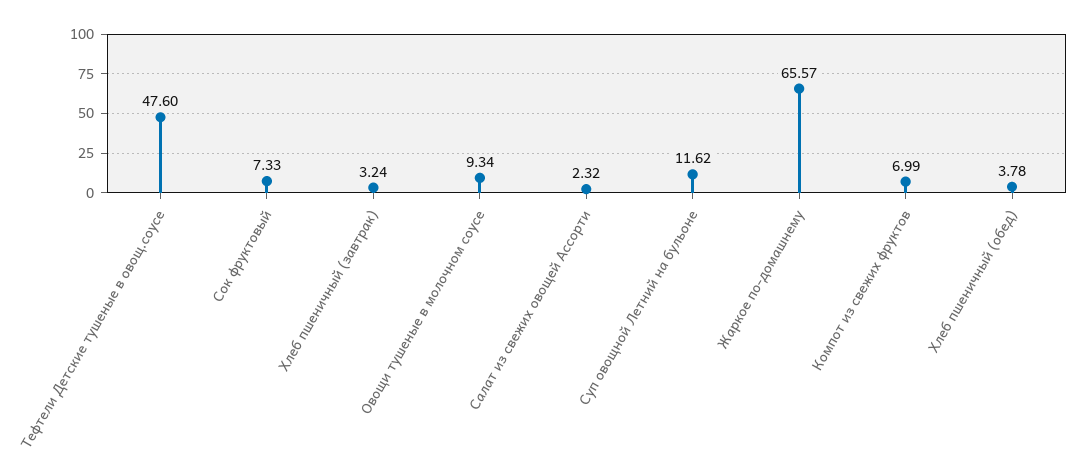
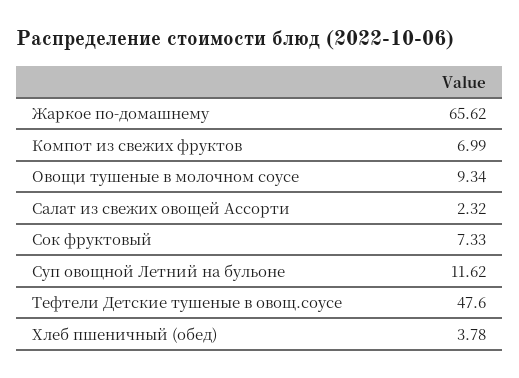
Хлеб пшеничный (завтрак): 3.24 -> none
Жаркое по-домашнему: 65.57 -> 65.62

